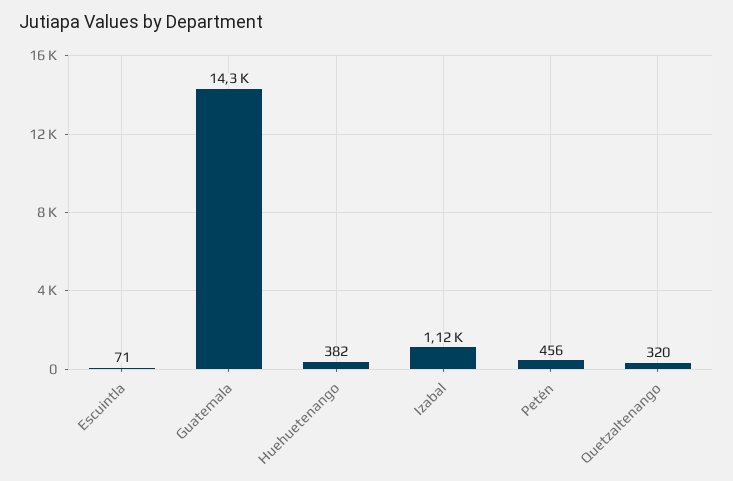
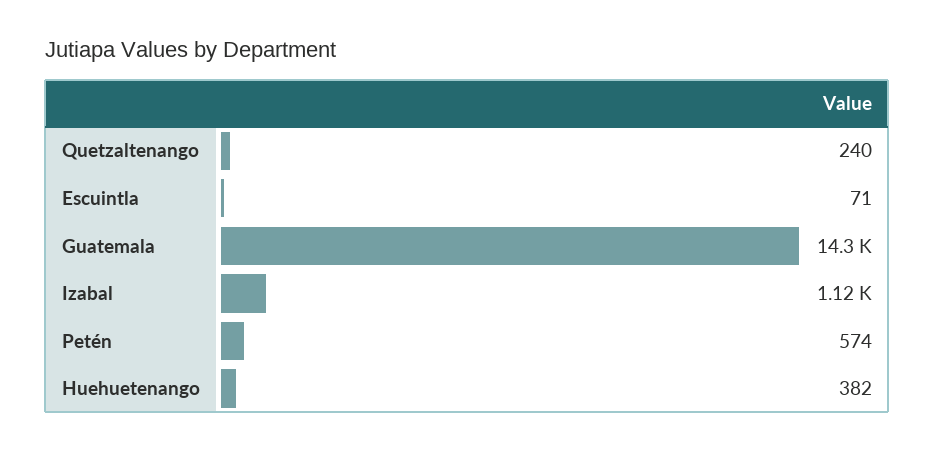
Petén: 456 -> 574
Quetzaltenango: 320 -> 240

